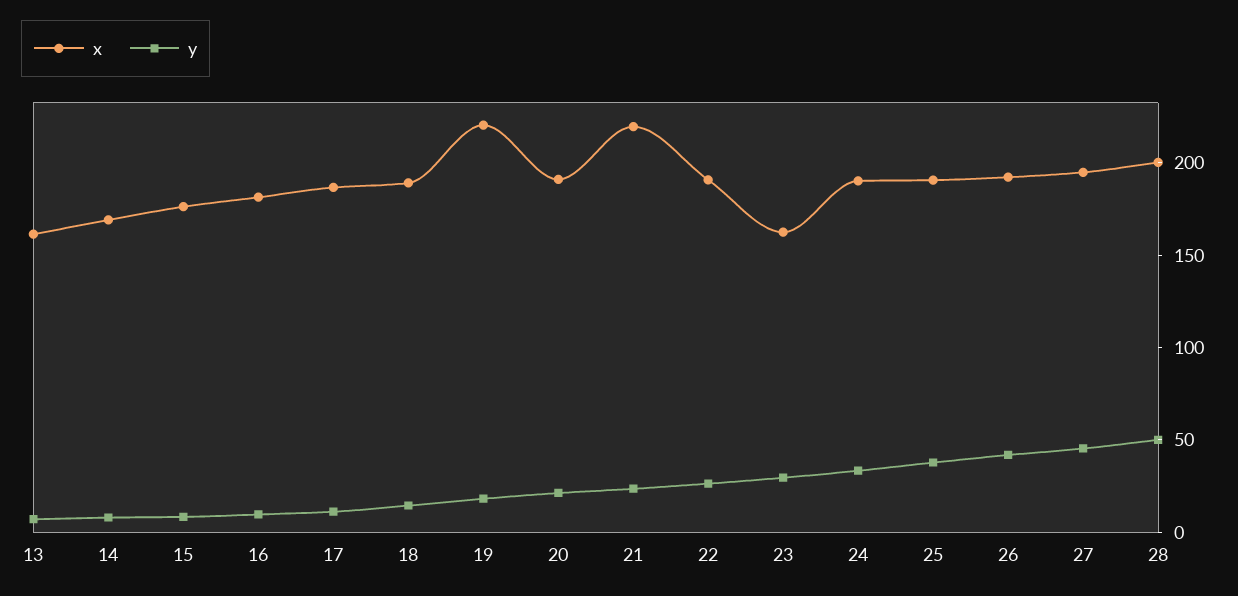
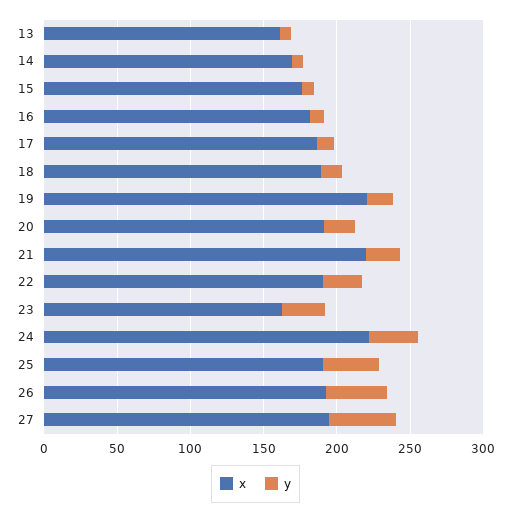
x, 24: 190 -> 220
x, 28: 200 -> none
y, 28: 50 -> none

